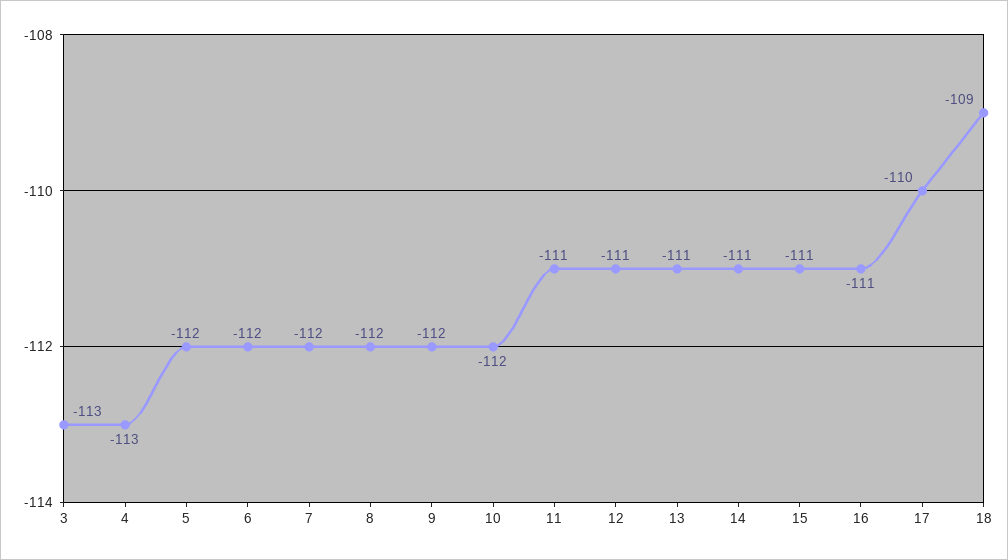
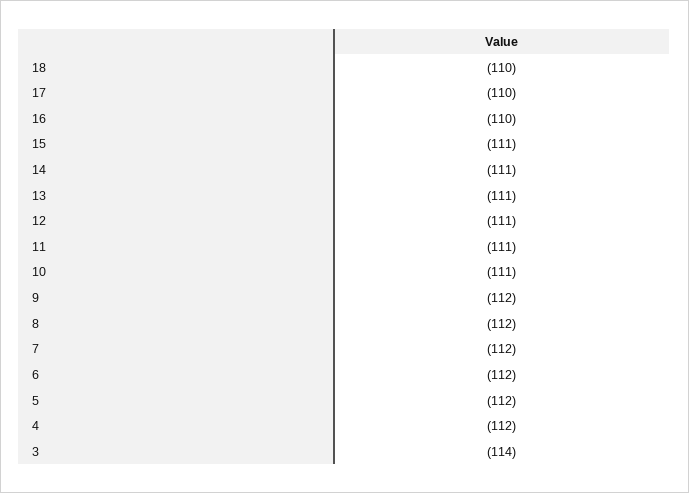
3: -113 -> -114
4: -113 -> -112
10: -112 -> -111
16: -111 -> -110
18: -109 -> -110

